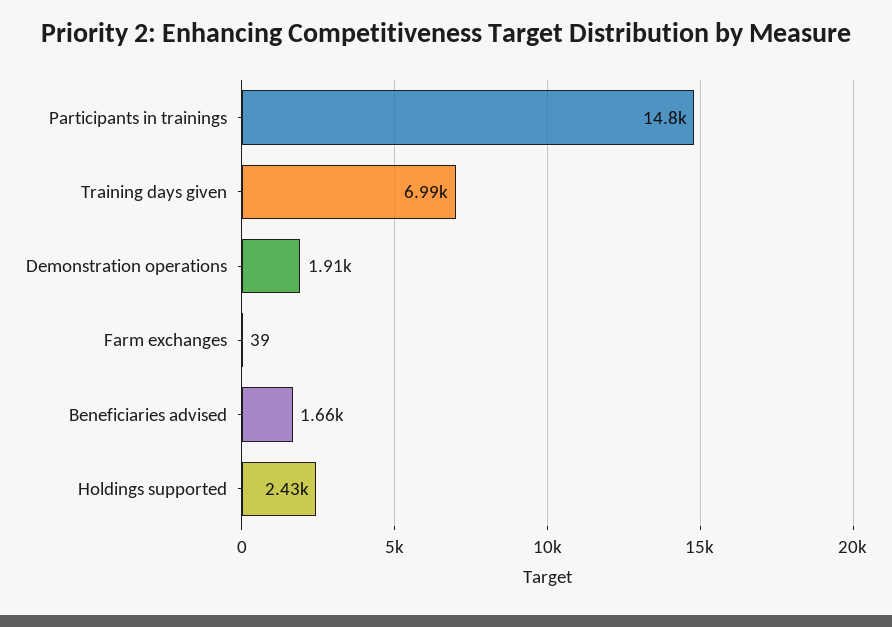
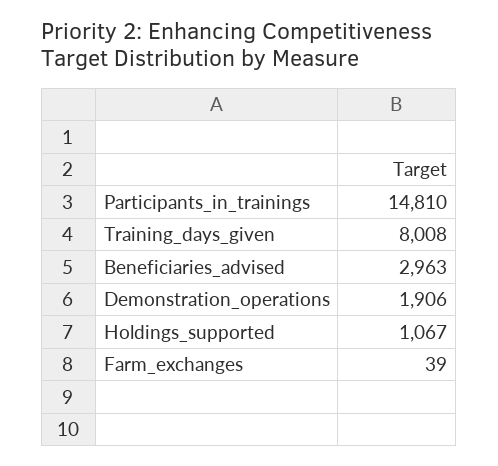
Training days given: 6990 -> 8008
Beneficiaries advised: 1660 -> 2963
Holdings supported: 2430 -> 1067

